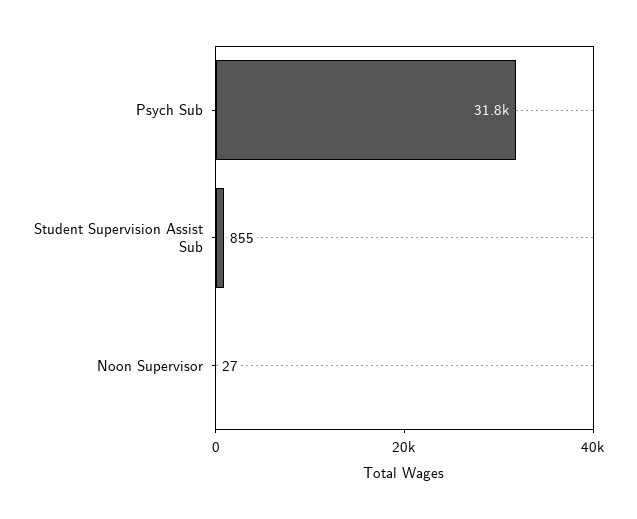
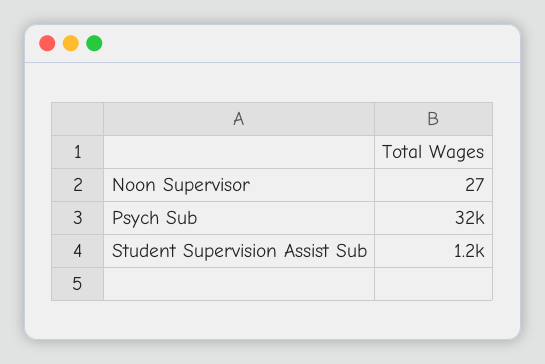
Student Supervision Assist Sub: 855 -> 1200

